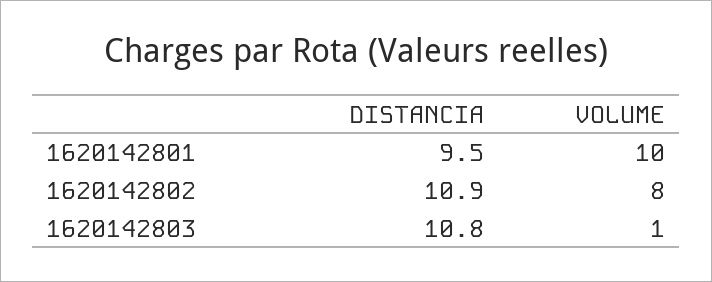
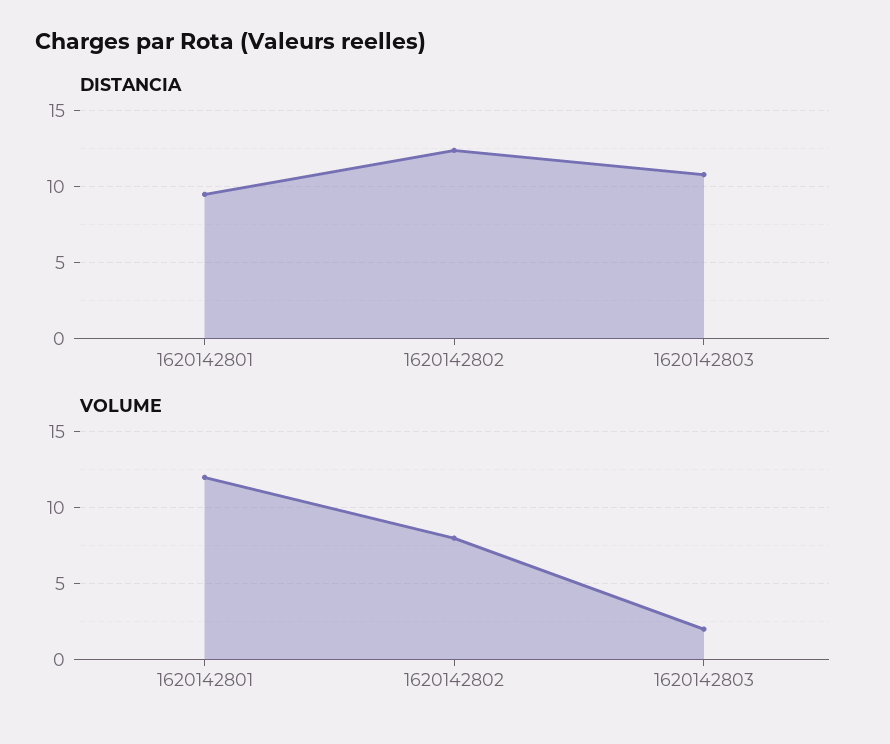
VOLUME, 1620142801: 10 -> 12
DISTANCIA, 1620142802: 10.9 -> 12.5
VOLUME, 1620142803: 1 -> 2

